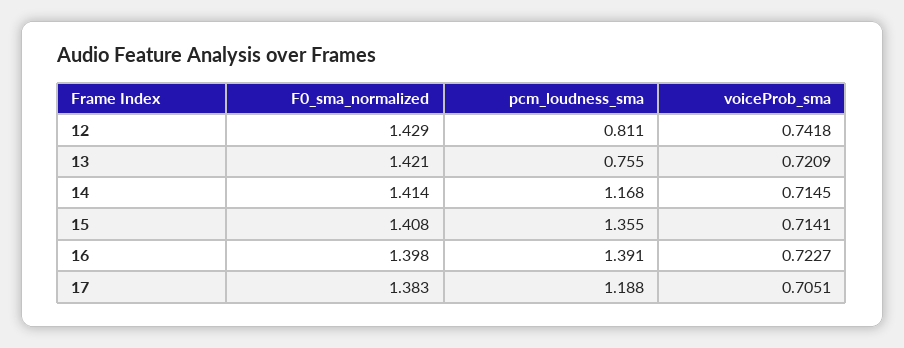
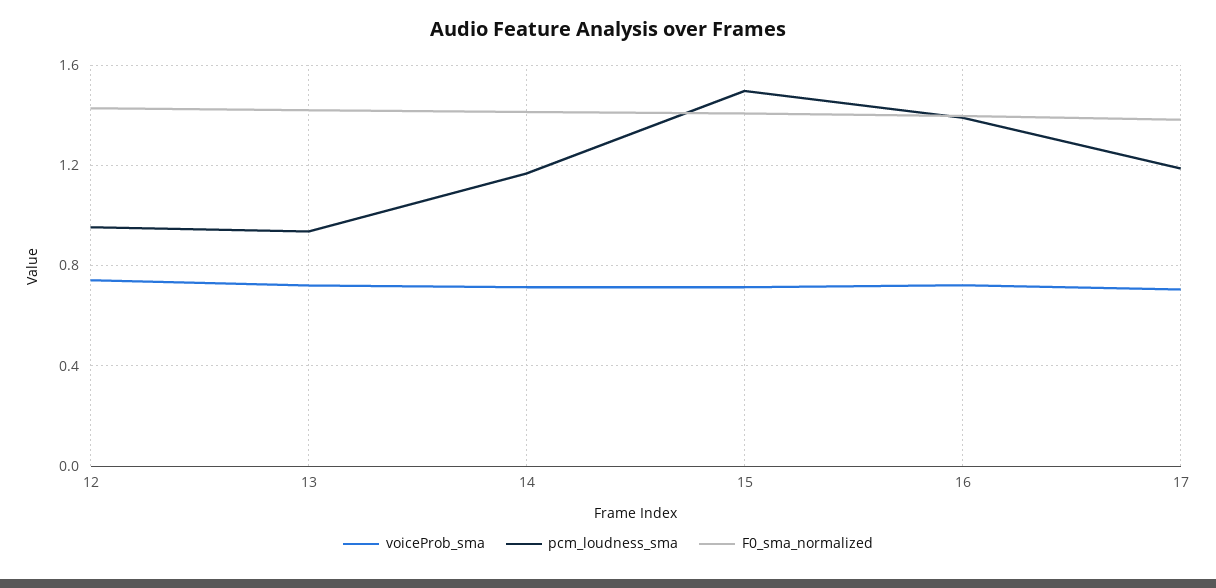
pcm_loudness_sma, 12: 0.811 -> 0.95
pcm_loudness_sma, 13: 0.755 -> 0.95
pcm_loudness_sma, 15: 1.355 -> 1.5

